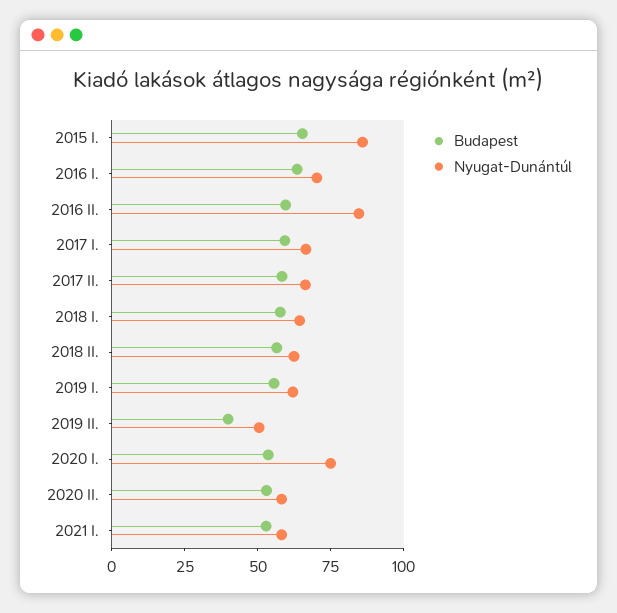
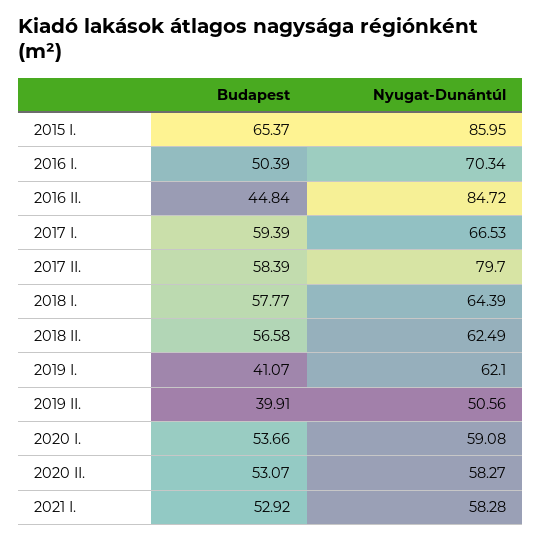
Budapest, 2016 I.: 65 -> 50.39
Budapest, 2016 II.: 60 -> 44.84
Nyugat-Dunántúl, 2017 II.: 65 -> 79.7
Budapest, 2019 I.: 55 -> 41.07
Nyugat-Dunántúl, 2020 I.: 75 -> 59.08

